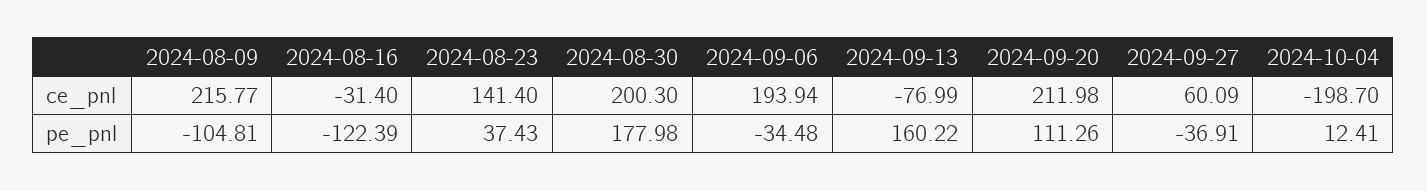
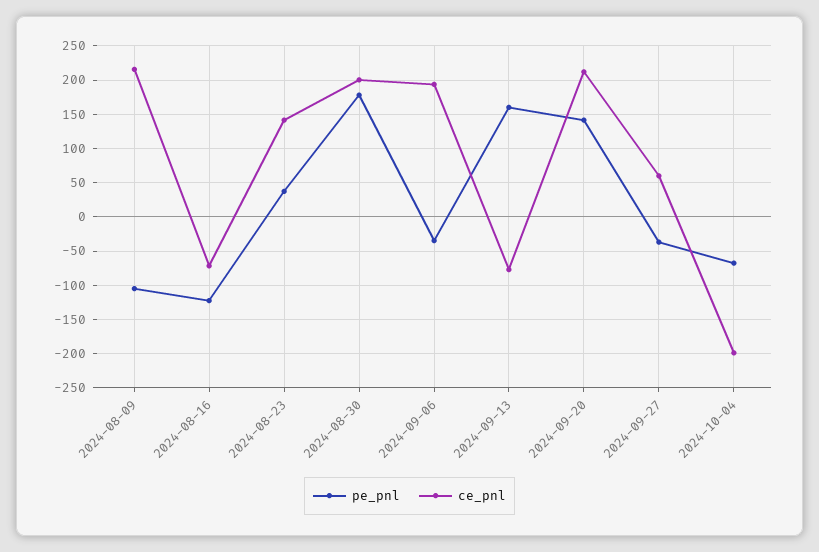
ce_pnl, 2024-08-16: -31.4 -> -70
pe_pnl, 2024-09-20: 111.26 -> 140
pe_pnl, 2024-10-04: 12.41 -> -70

